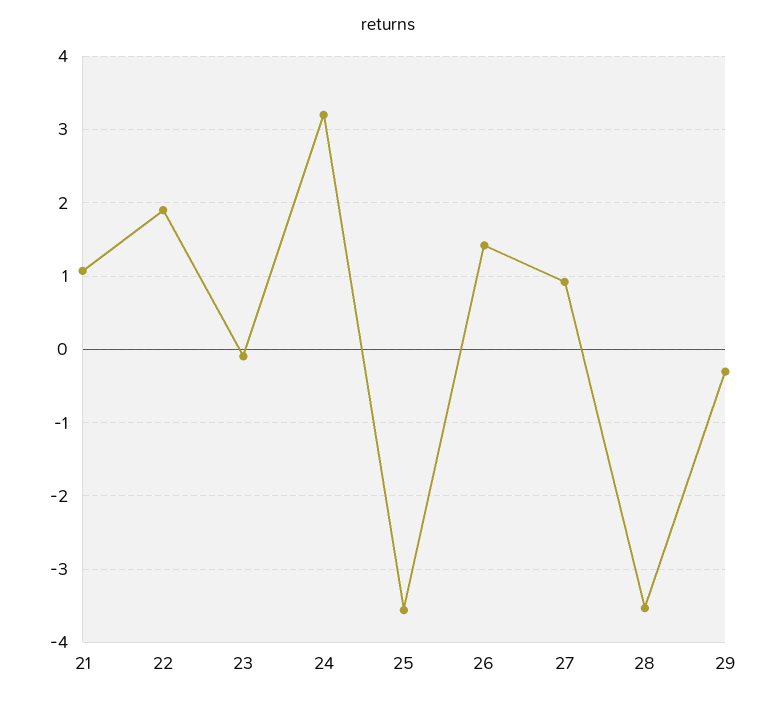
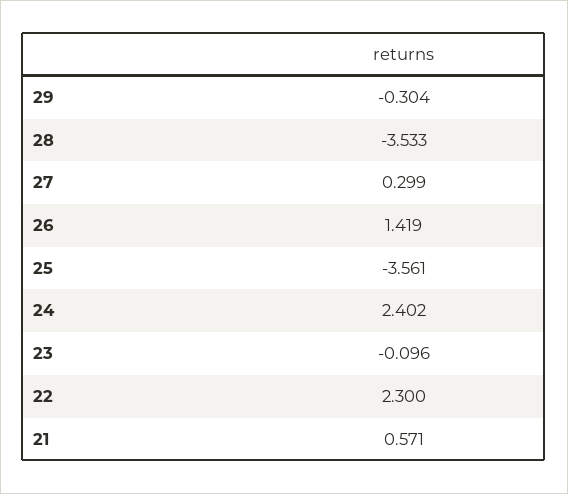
21: 1.1 -> 0.571
22: 1.9 -> 2.3
24: 3.2 -> 2.402
27: 0.9 -> 0.299

